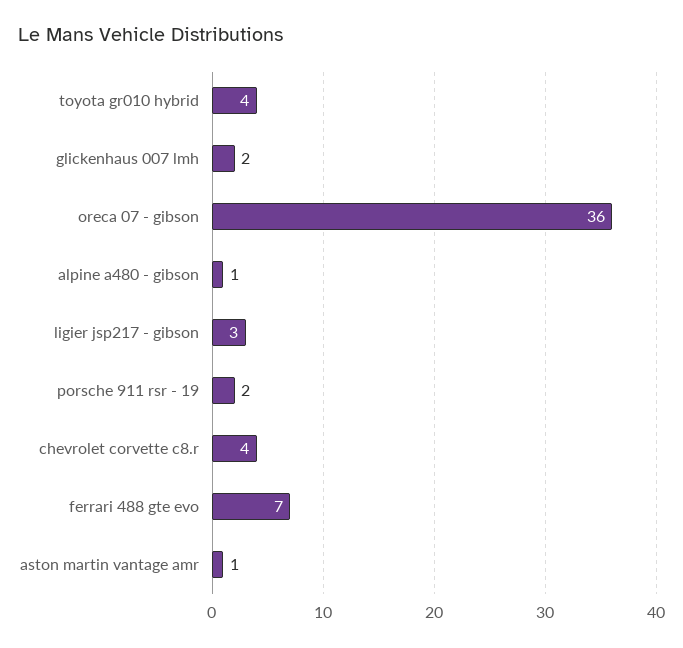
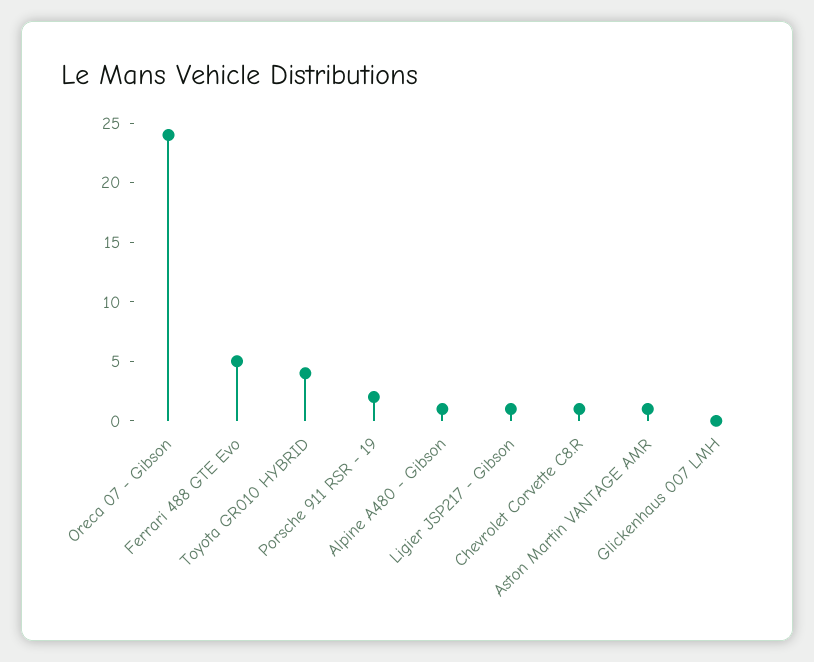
glickenhaus 007 lmh: 2 -> 0
oreca 07 - gibson: 36 -> 24
ligier jsp217 - gibson: 3 -> 1
chevrolet corvette c8.r: 4 -> 1
ferrari 488 gte evo: 7 -> 5

